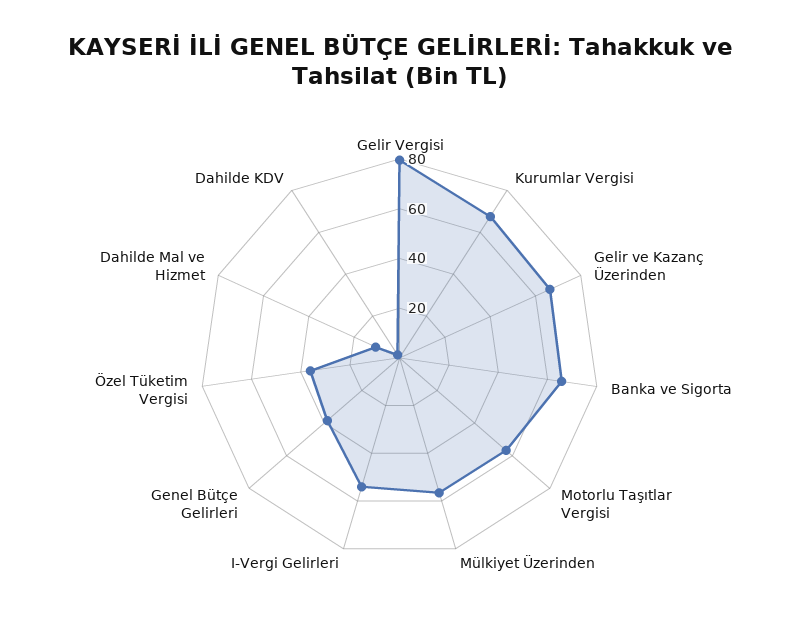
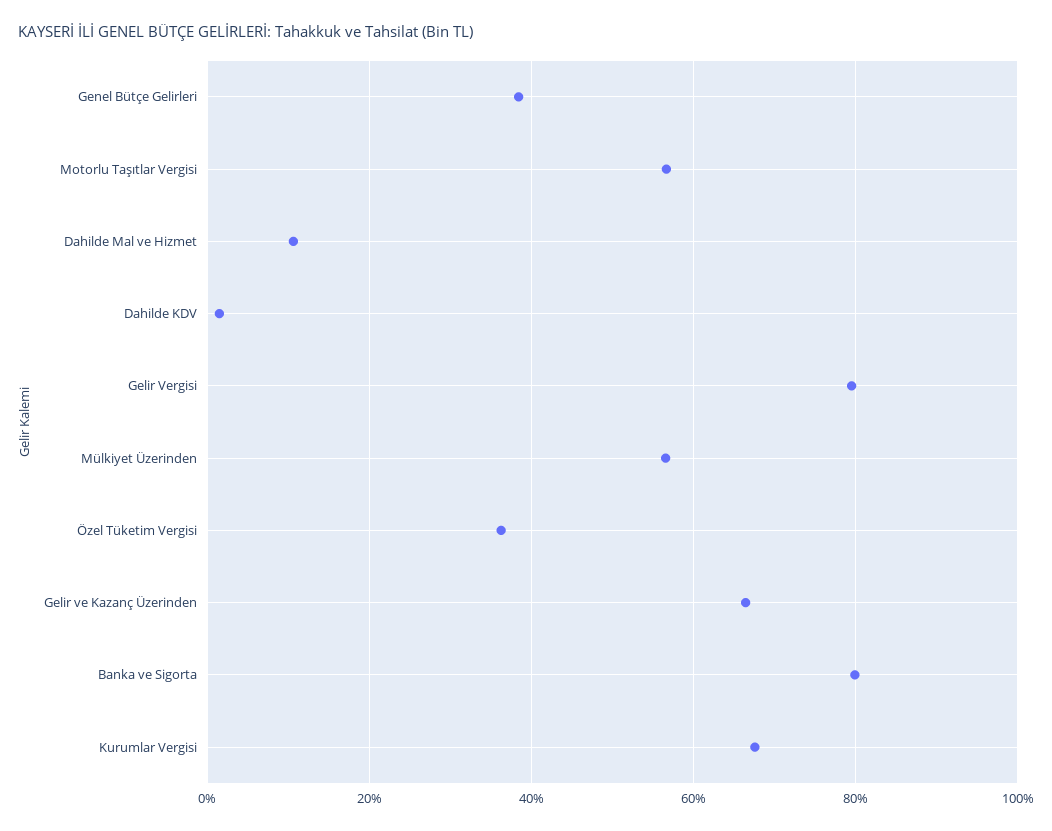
Banka ve Sigorta: 65 -> 80
I-Vergi Gelirleri: 55 -> none

